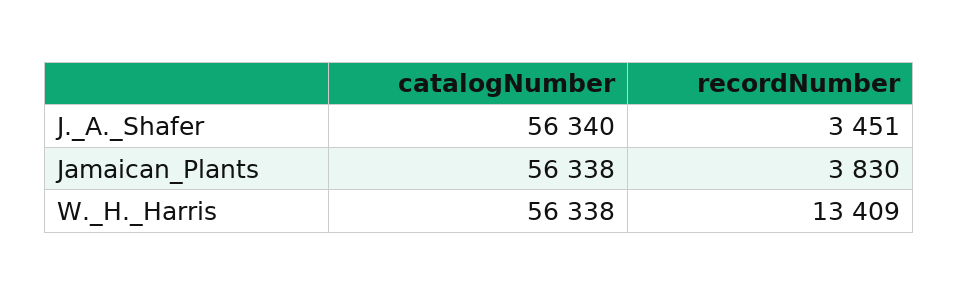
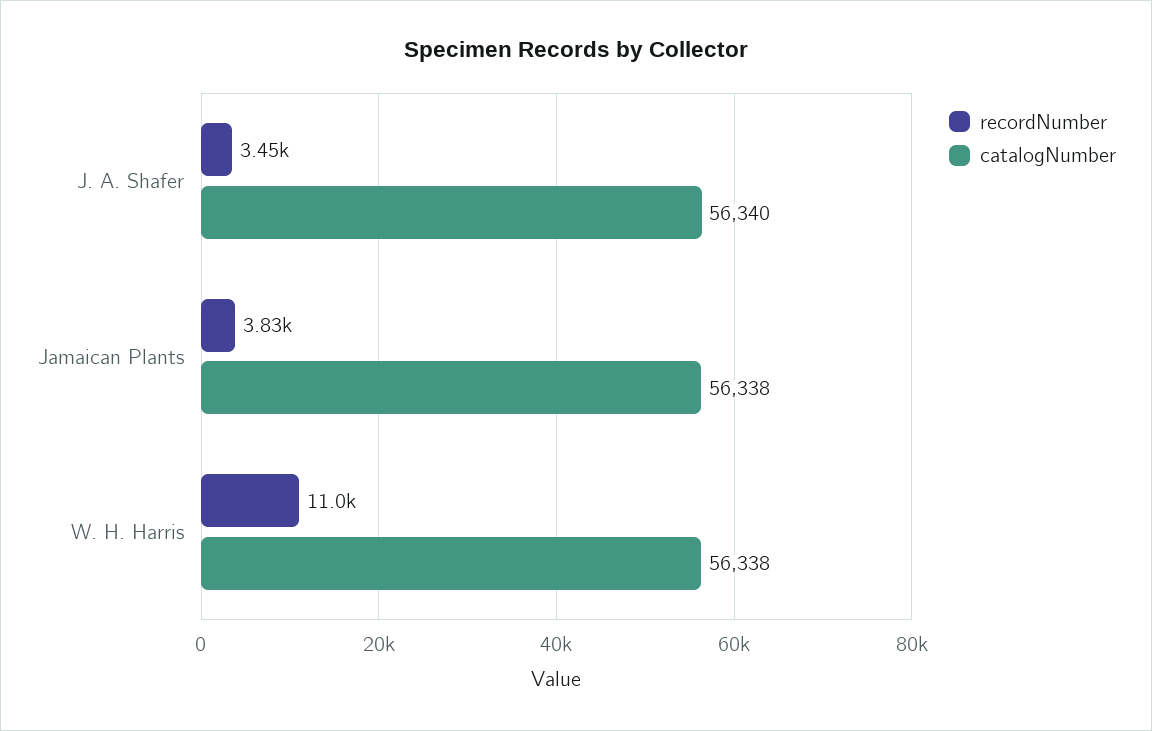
recordNumber, W._H._Harris: 13409 -> 11000

